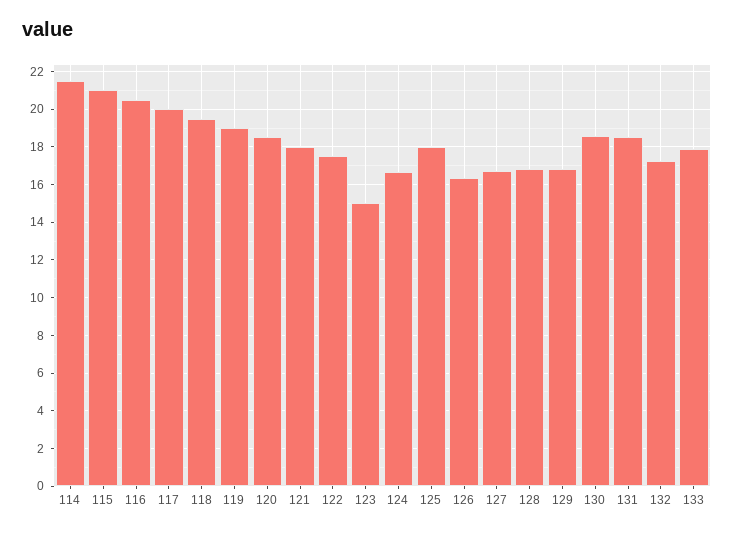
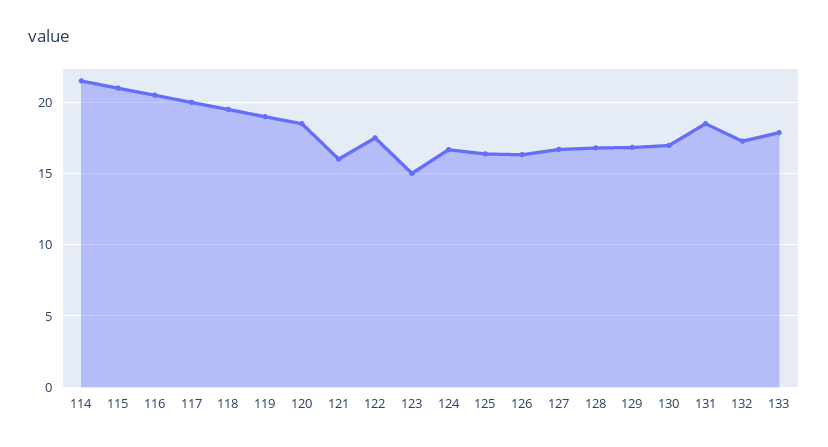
121: 18 -> 16
125: 18 -> 16.5
130: 18.5 -> 17

